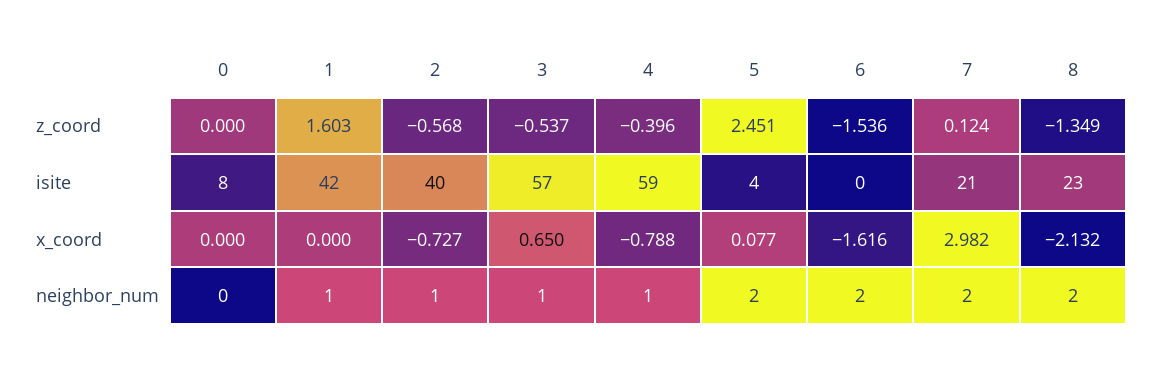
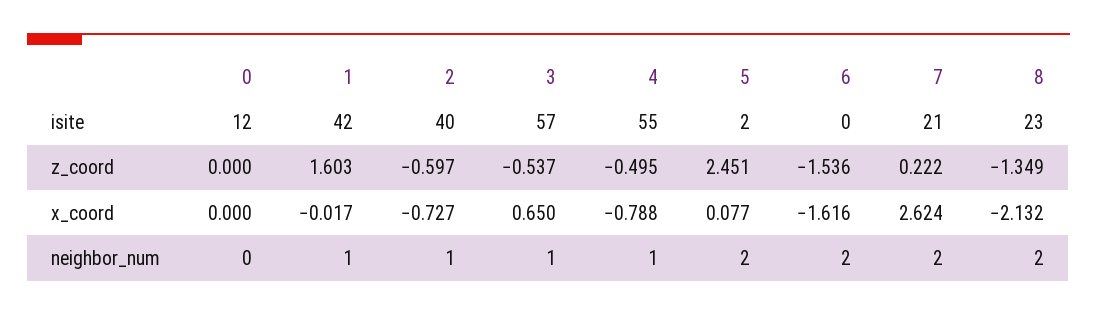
2, z_coord: -0.568 -> -0.597
4, z_coord: -0.396 -> -0.495
7, z_coord: 0.124 -> 0.222
0, isite: 8 -> 12
4, isite: 59 -> 55
5, isite: 4 -> 2
1, x_coord: 0 -> -0.017
7, x_coord: 2.982 -> 2.624

